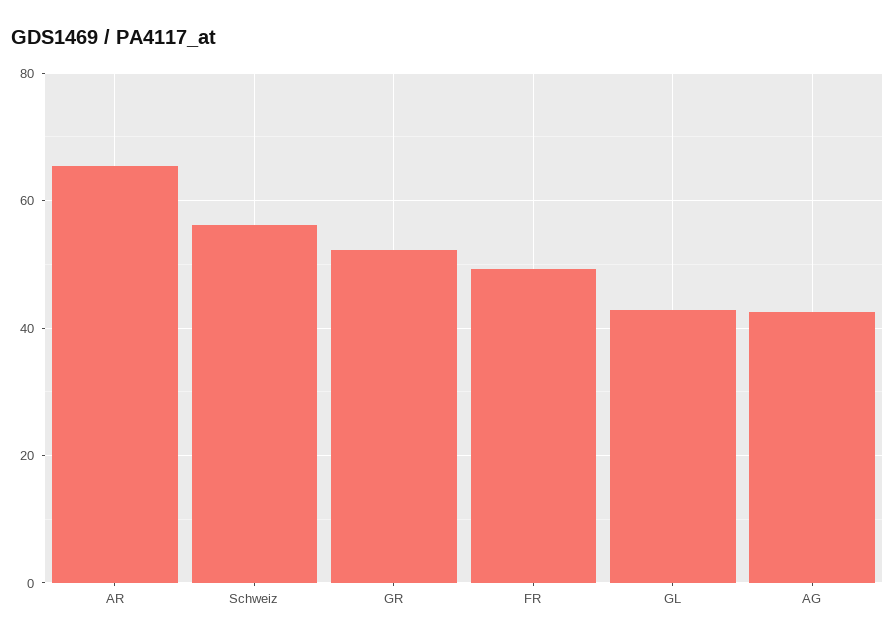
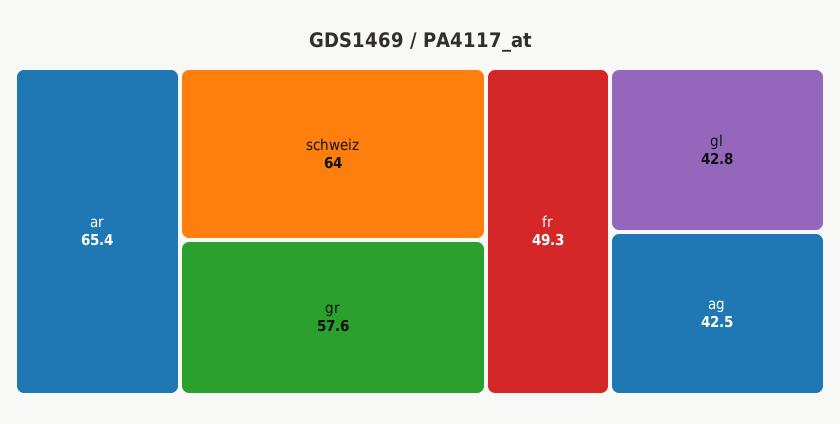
Schweiz: 56 -> 64
GR: 52 -> 57.6

